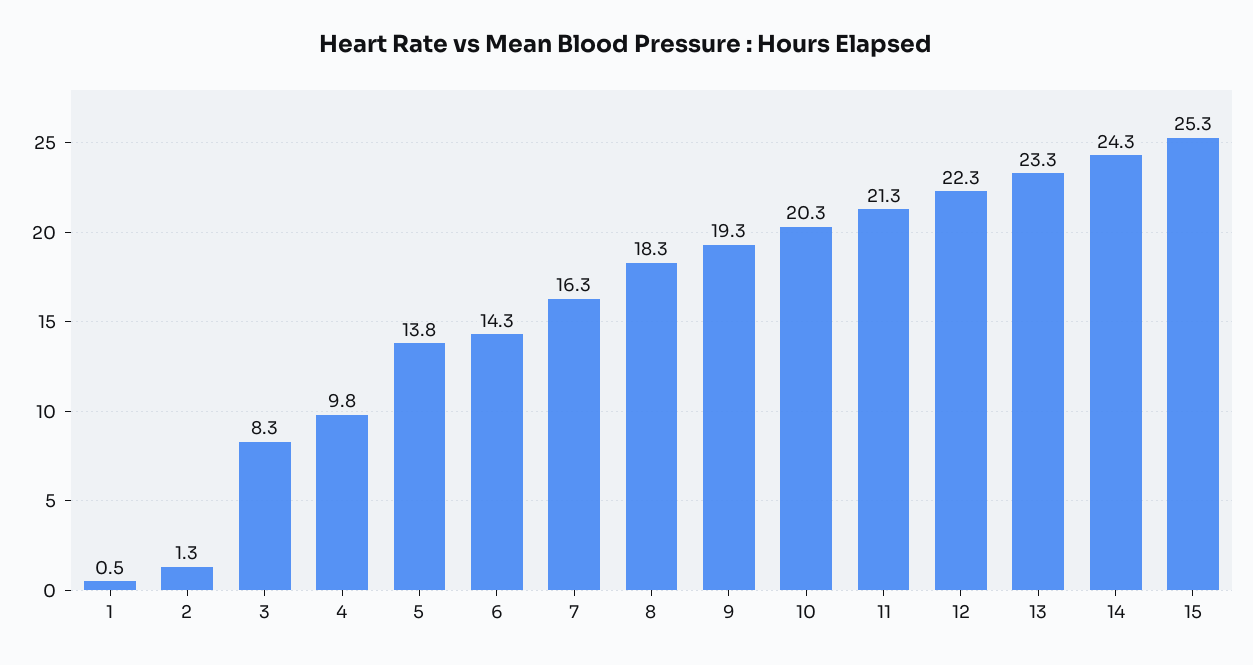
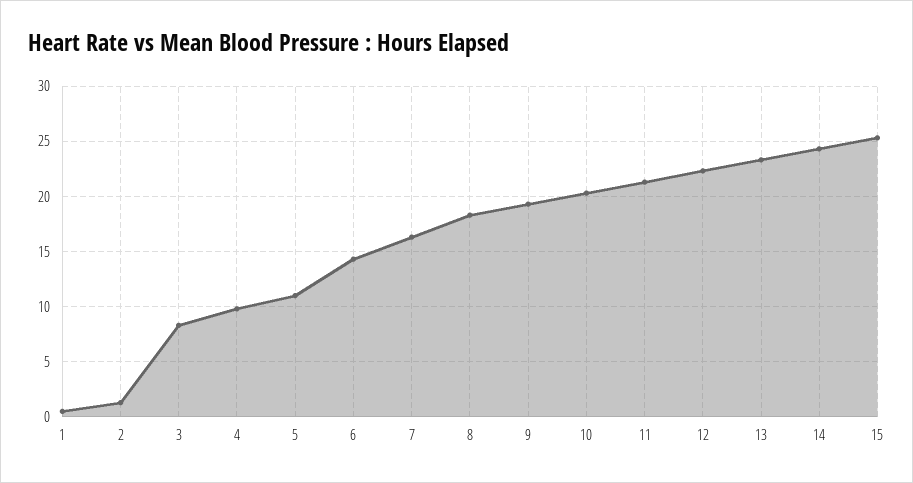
5: 13.8 -> 11

